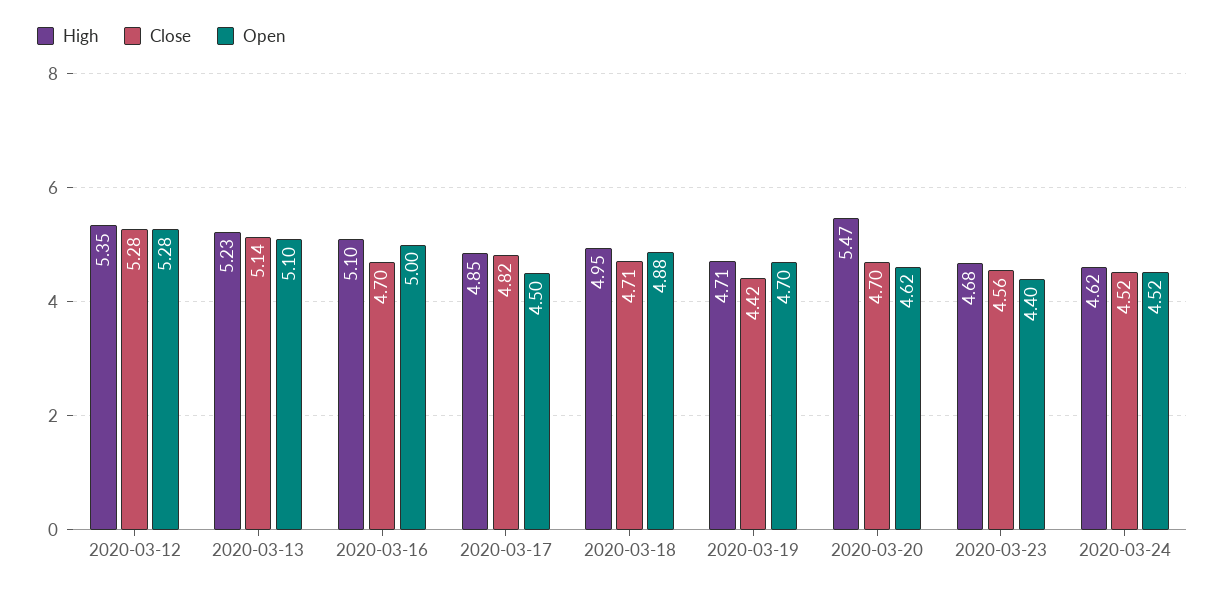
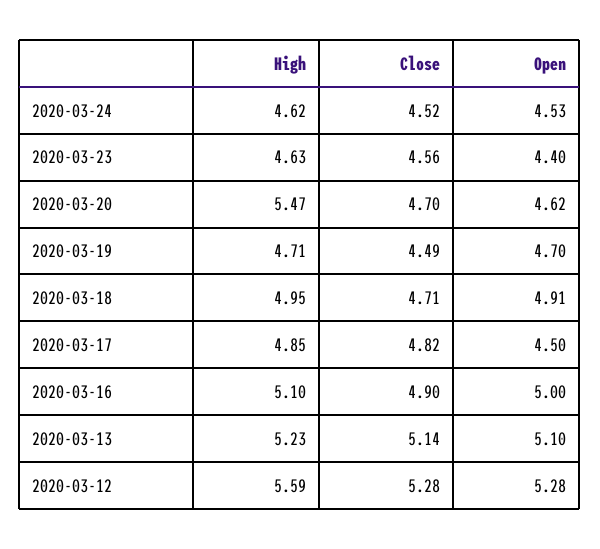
High, 2020-03-12: 5.35 -> 5.59
Close, 2020-03-16: 4.7 -> 4.9
Open, 2020-03-18: 4.88 -> 4.91
Close, 2020-03-19: 4.42 -> 4.49
High, 2020-03-23: 4.68 -> 4.63
Open, 2020-03-24: 4.52 -> 4.53

